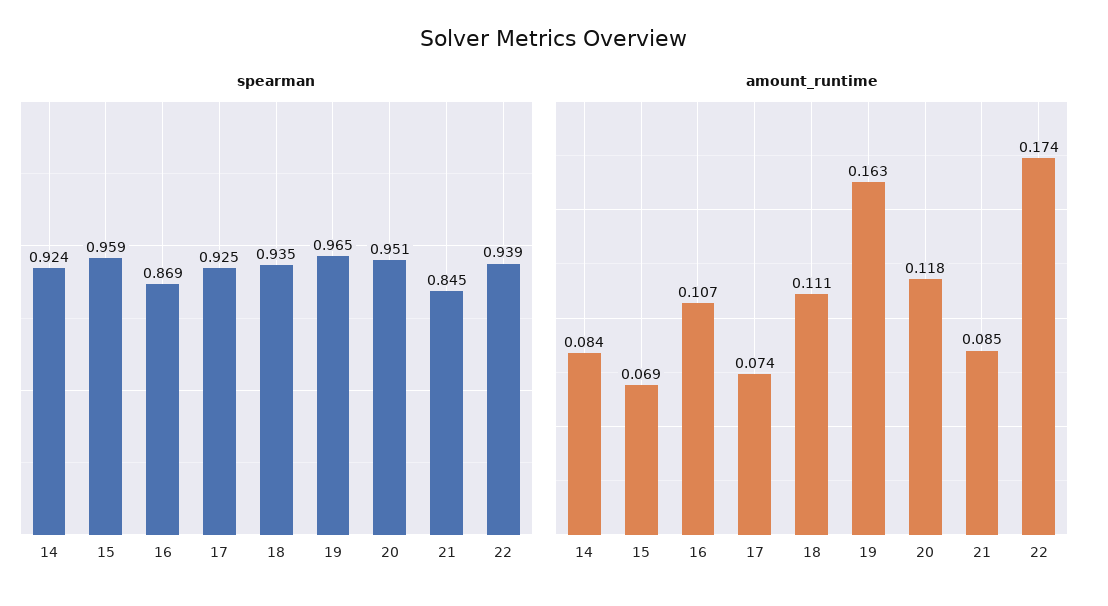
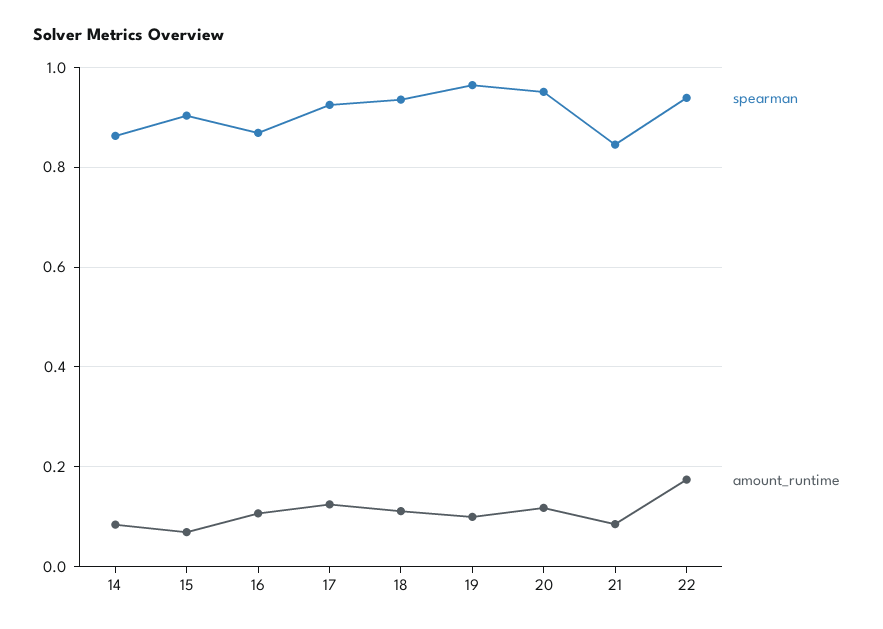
spearman, 14: 0.924 -> 0.86
spearman, 15: 0.959 -> 0.9
amount_runtime, 17: 0.074 -> 0.12
amount_runtime, 19: 0.163 -> 0.1

